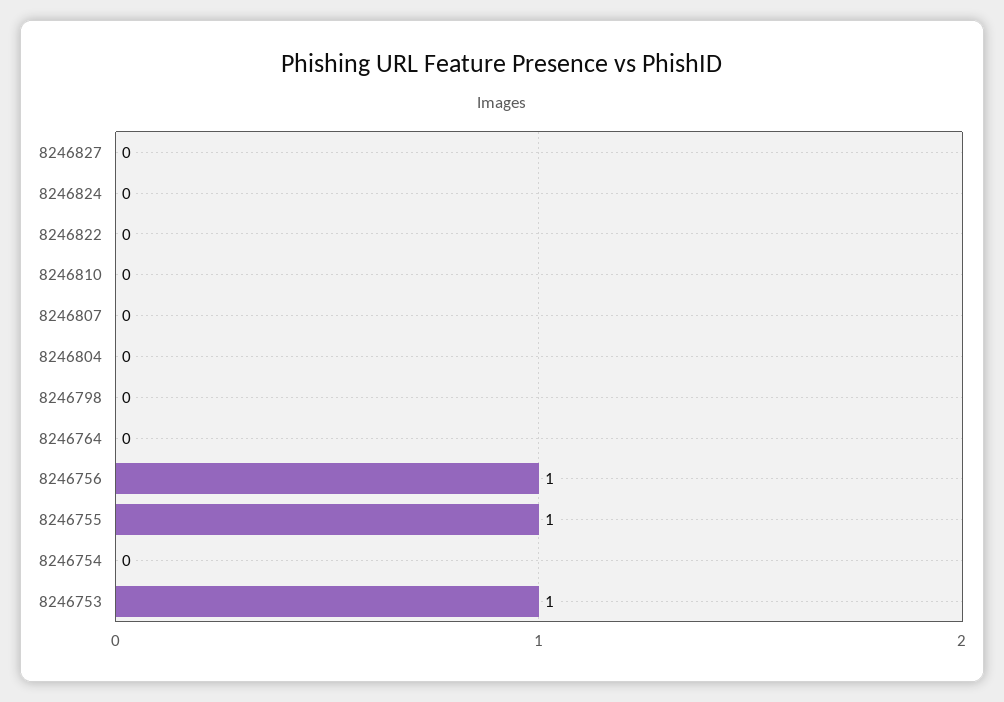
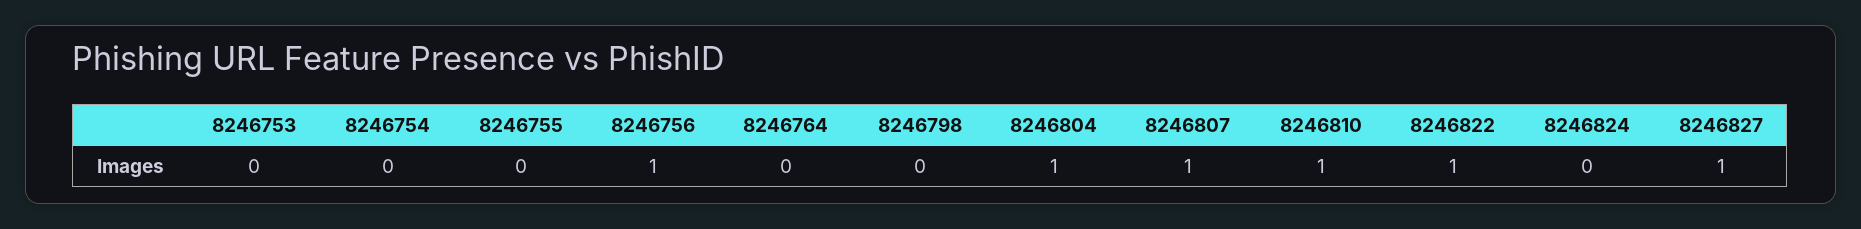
8246827: 0 -> 1
8246822: 0 -> 1
8246810: 0 -> 1
8246807: 0 -> 1
8246804: 0 -> 1
8246755: 1 -> 0
8246753: 1 -> 0

